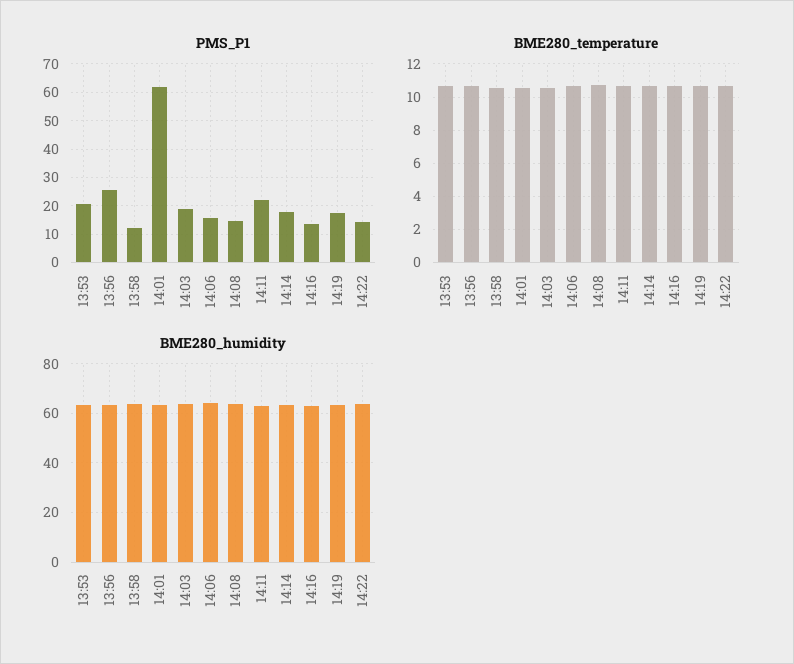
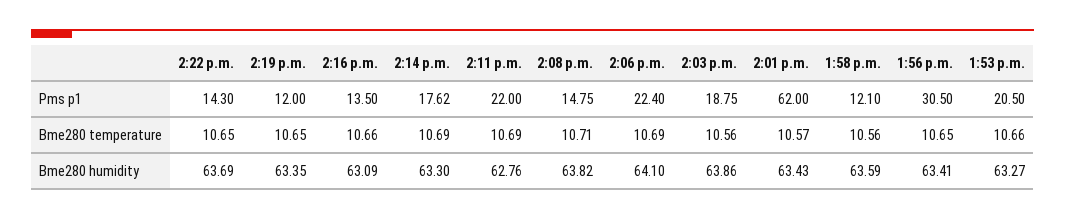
PMS_P1, 13:56: 25 -> 30.5
PMS_P1, 14:06: 15 -> 22.4
PMS_P1, 14:19: 17.5 -> 12

